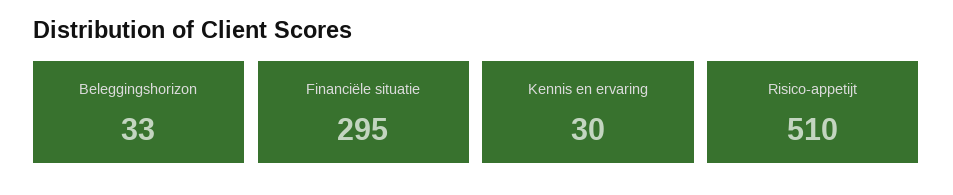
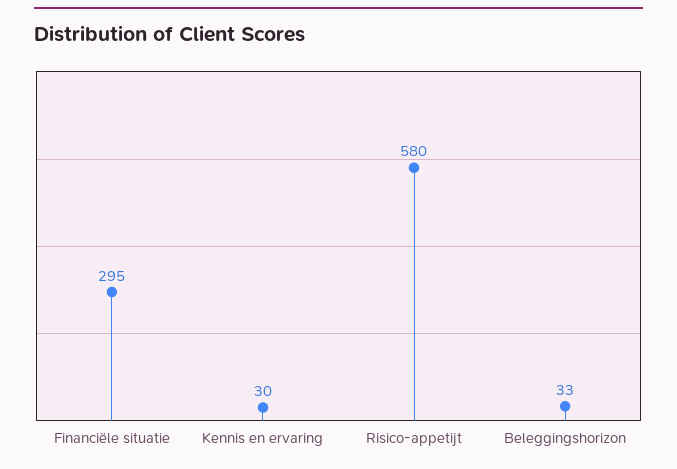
Risico-appetijt: 510 -> 580

